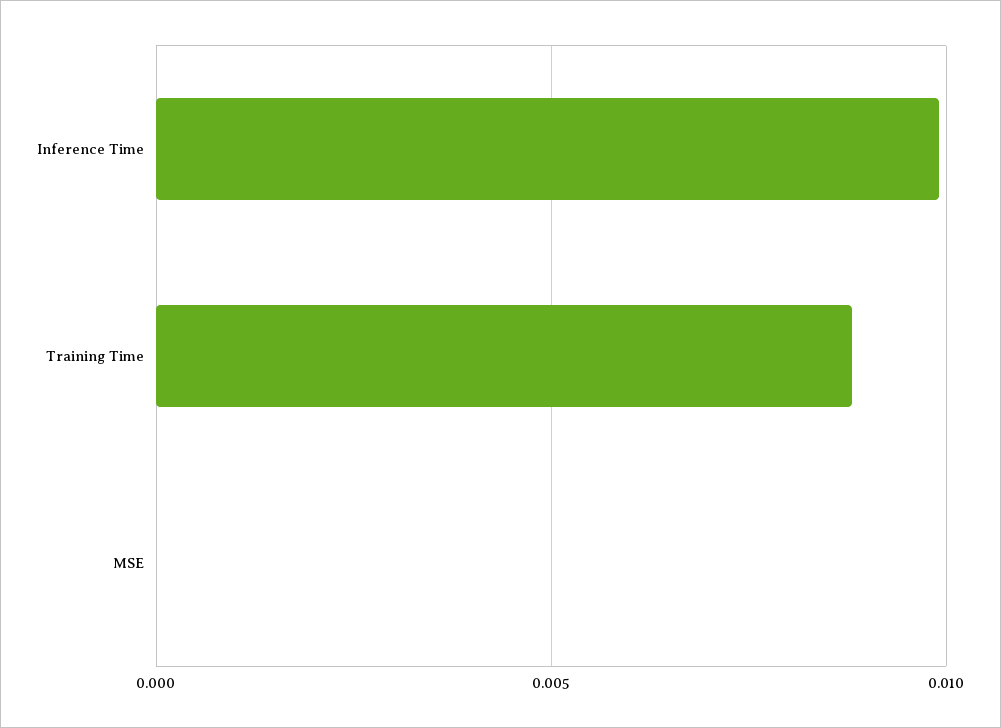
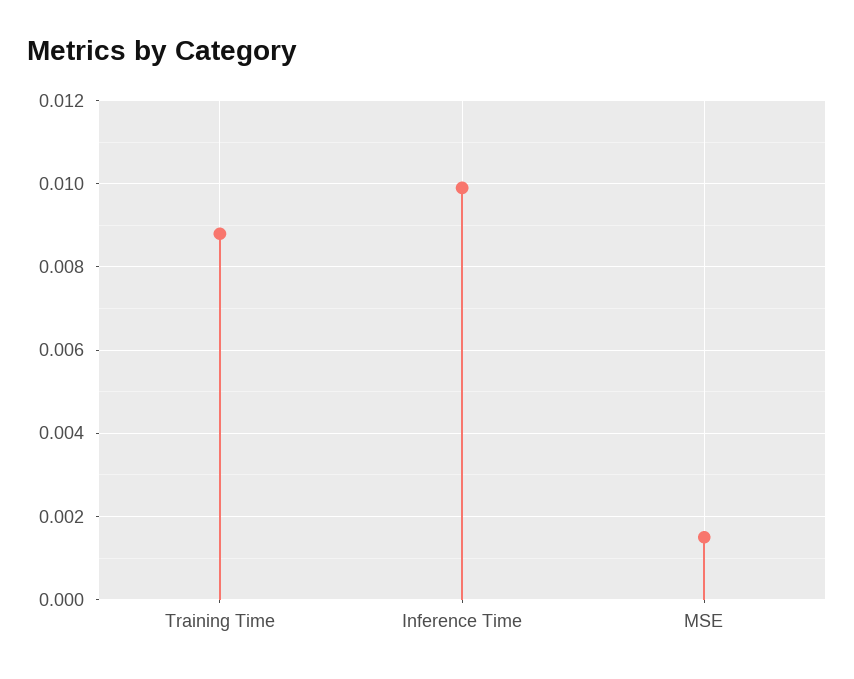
MSE: 0 -> 0.0015

